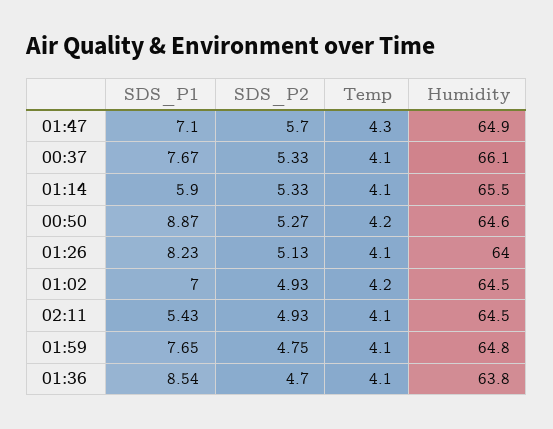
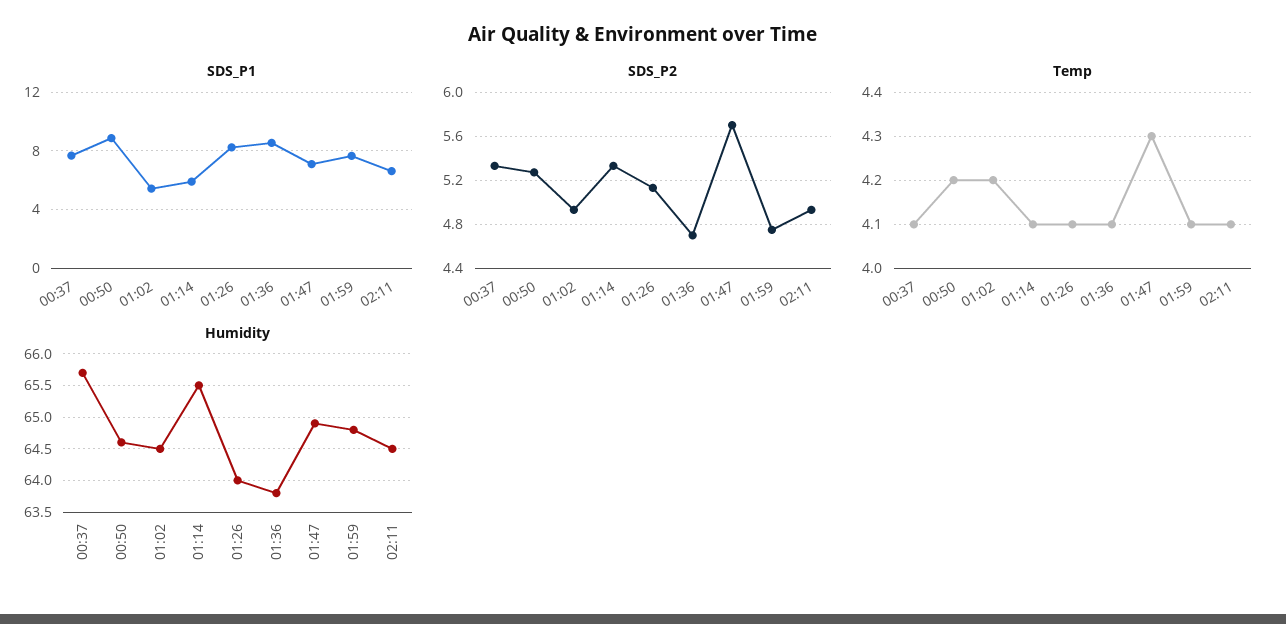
Humidity, 00:37: 66.1 -> 65.7
SDS_P1, 01:02: 7 -> 5.5
SDS_P1, 02:11: 5.43 -> 6.5

